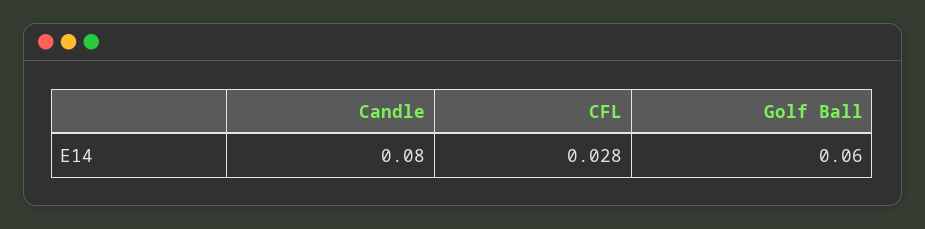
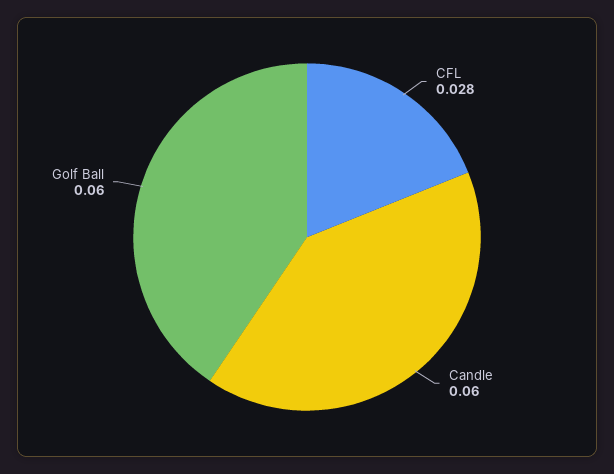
Candle: 0.08 -> 0.06

